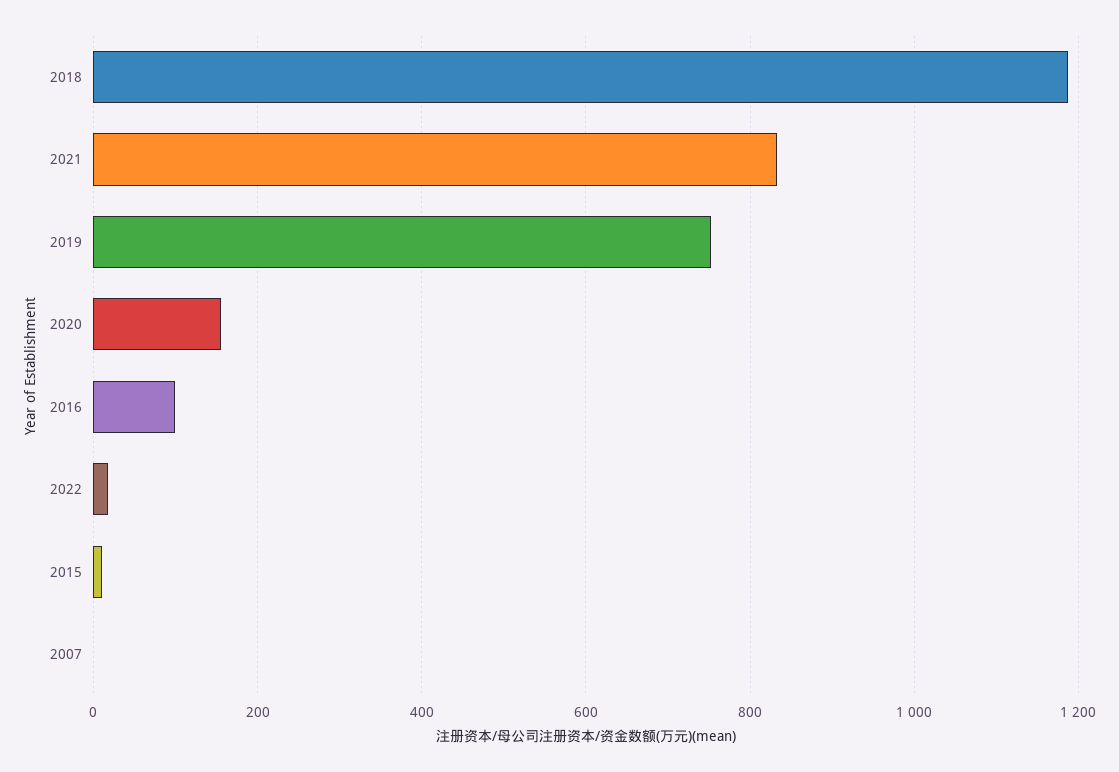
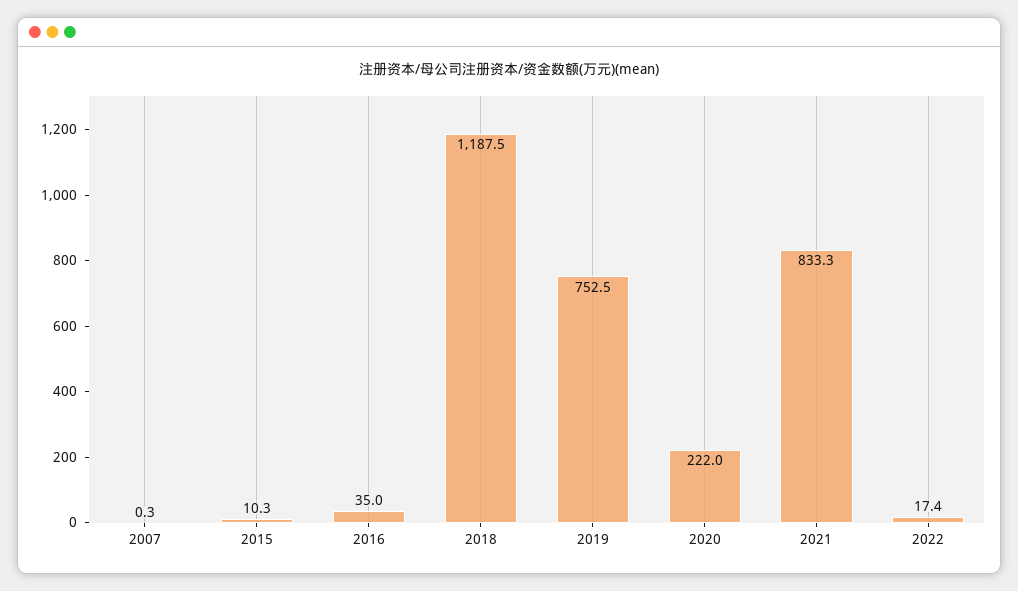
2020: 160 -> 222
2016: 100 -> 35

